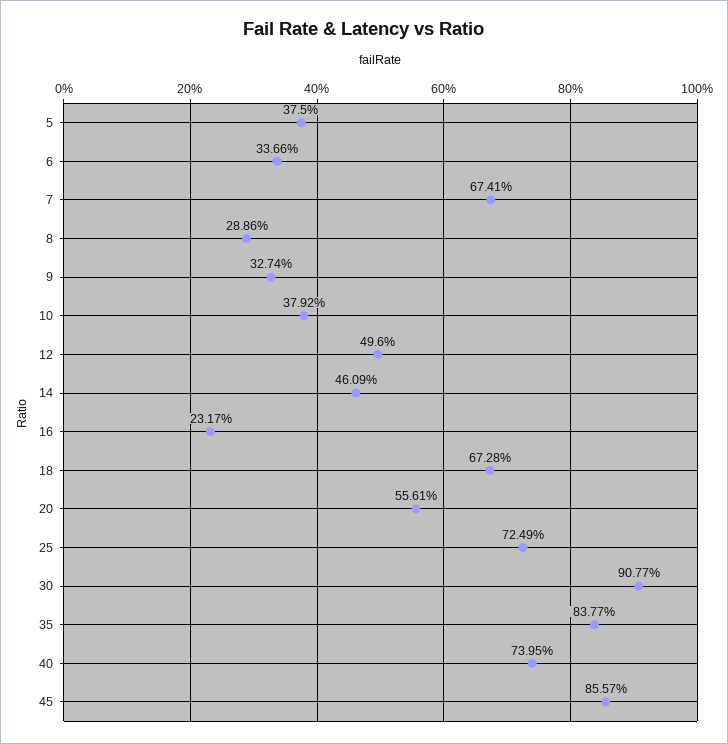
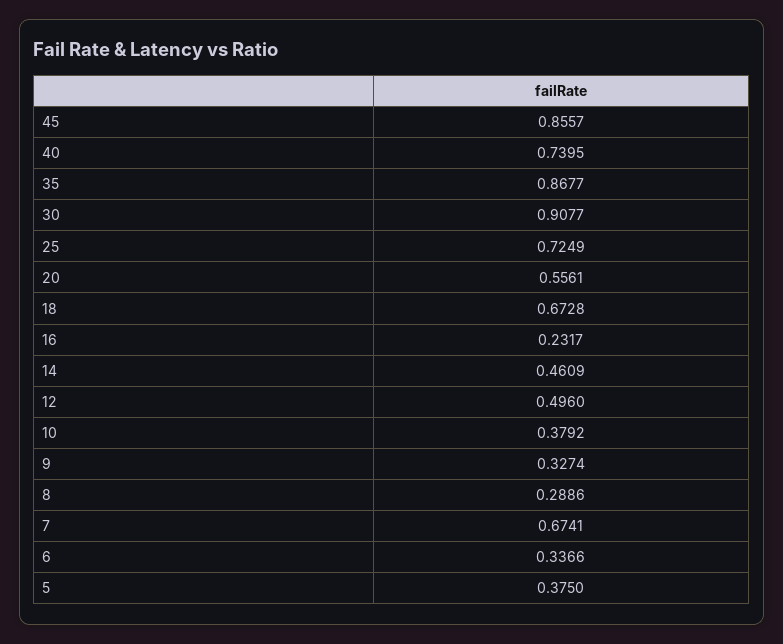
35: 0.8377 -> 0.8677

